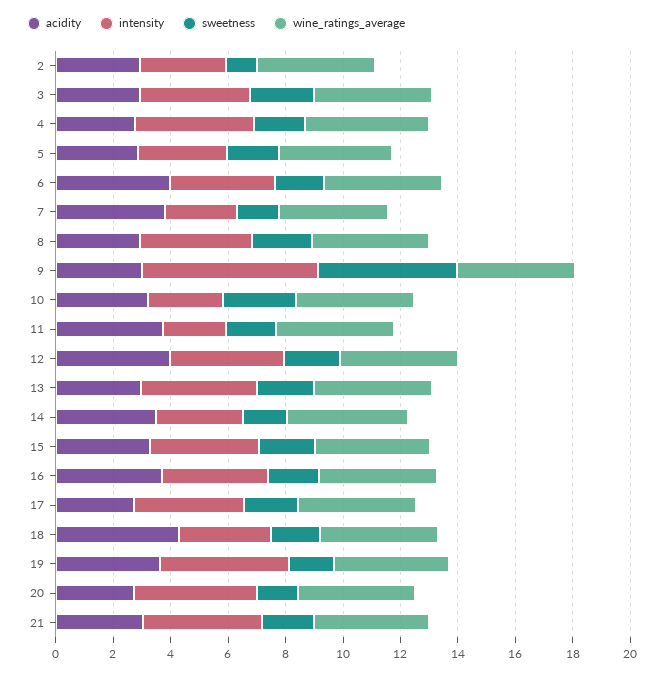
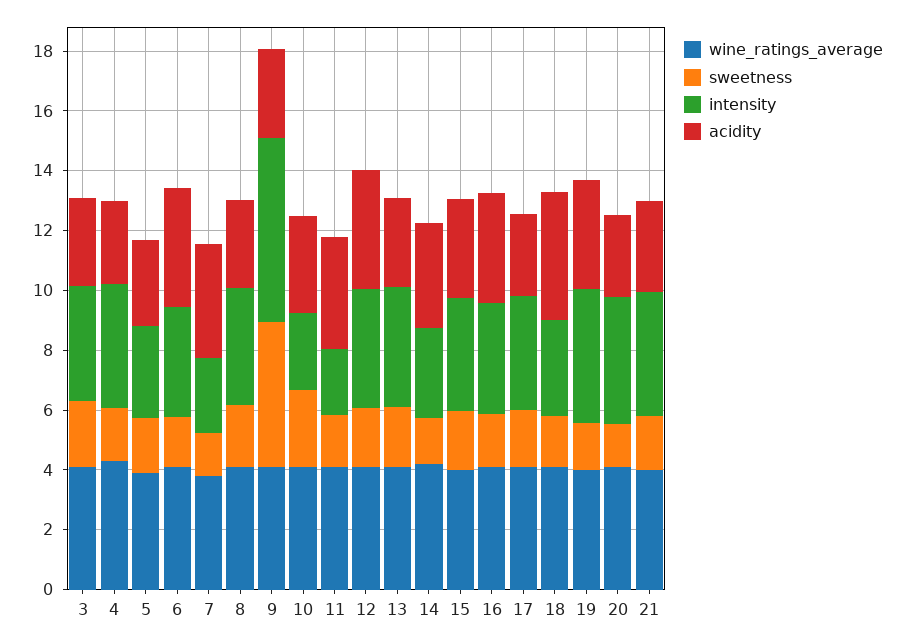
acidity, 2: 3 -> none
intensity, 2: 3 -> none
sweetness, 2: 1 -> none
wine_ratings_average, 2: 4 -> none

